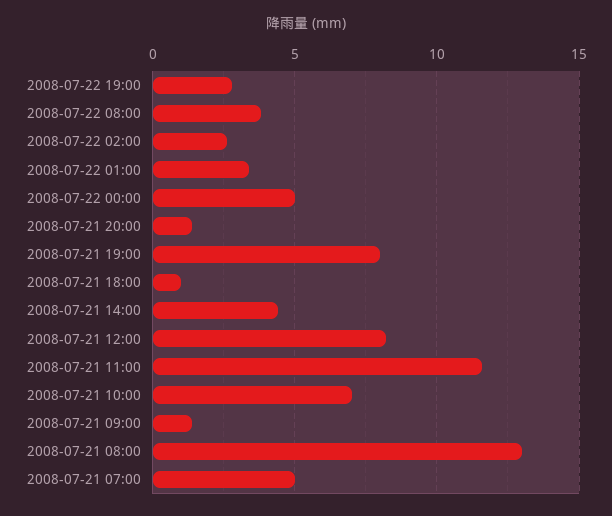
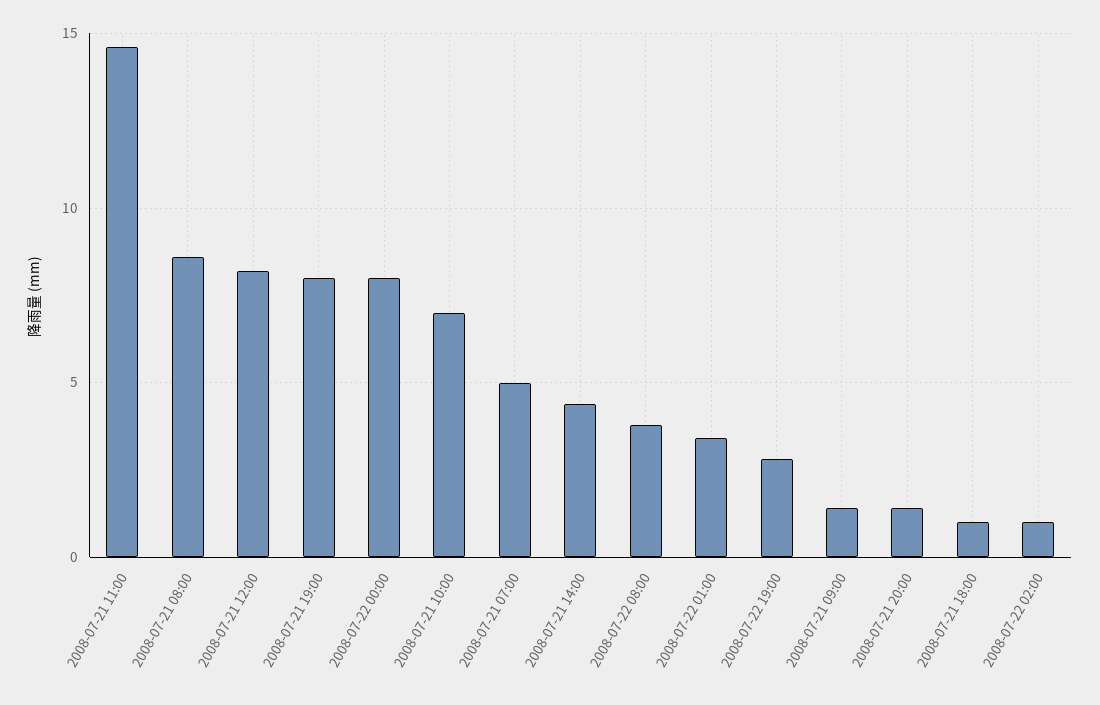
2008-07-22 02:00: 2.5 -> 1
2008-07-22 00:00: 5 -> 8
2008-07-21 11:00: 11.5 -> 14.5
2008-07-21 08:00: 13 -> 8.5

